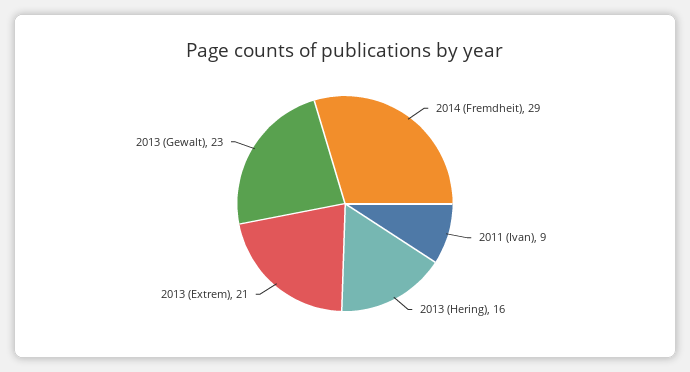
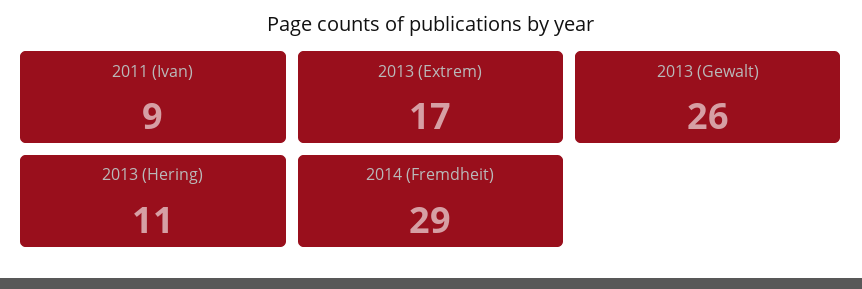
2013 (Hering): 16 -> 11
2013 (Extrem): 21 -> 17
2013 (Gewalt): 23 -> 26

